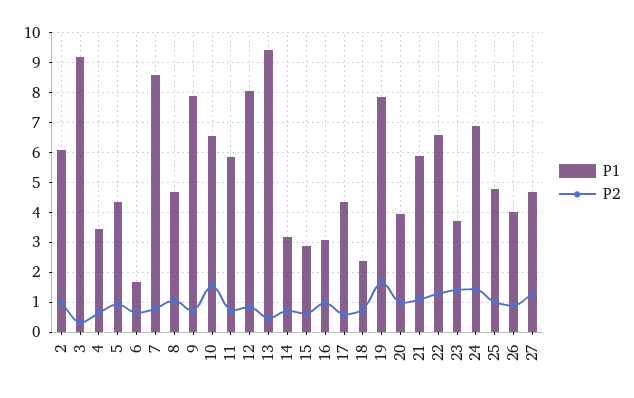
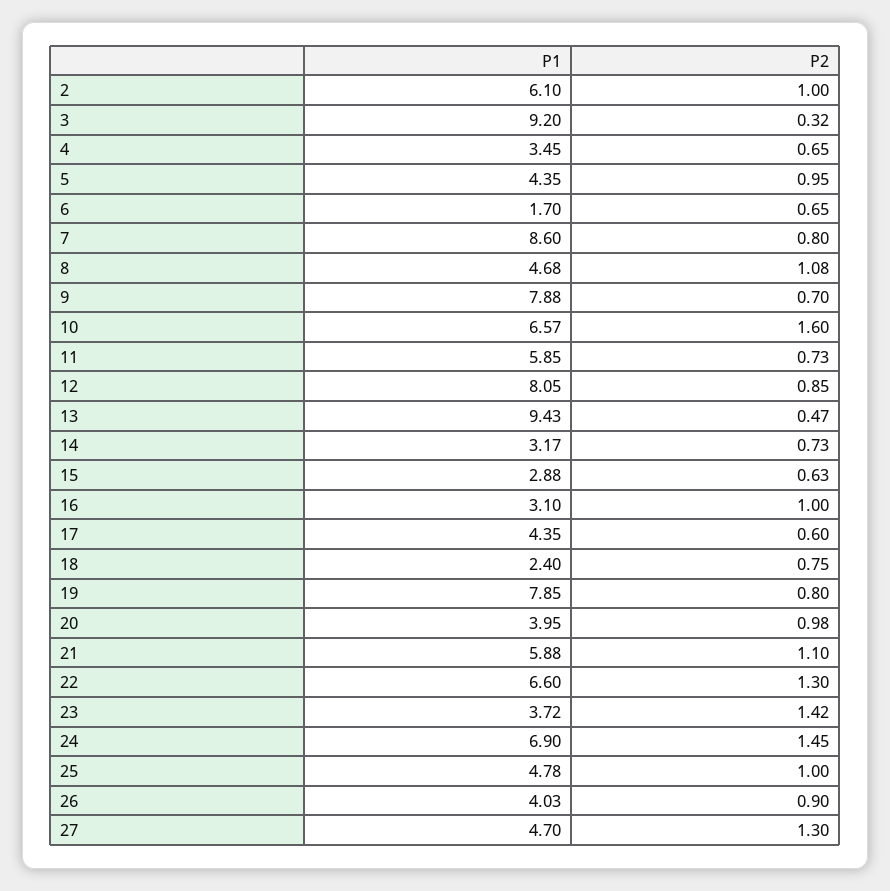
P2, 19: 1.75 -> 0.8

